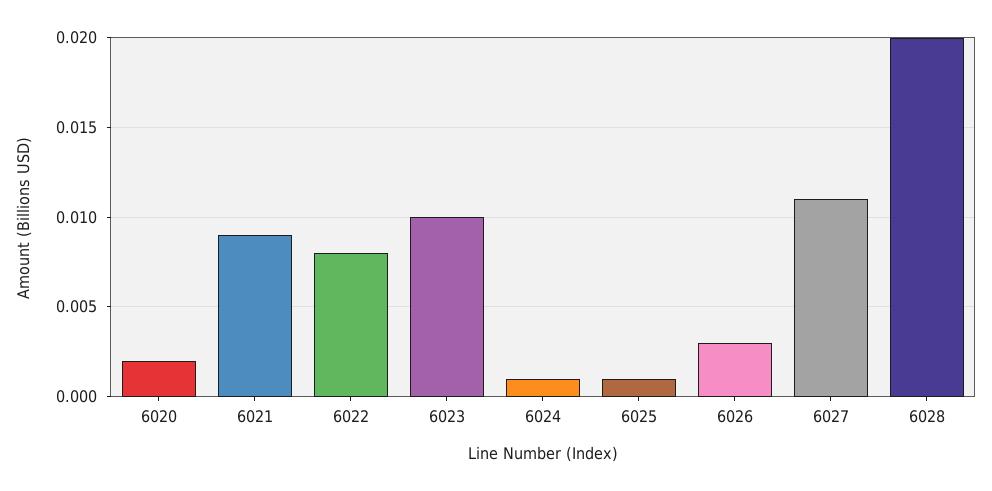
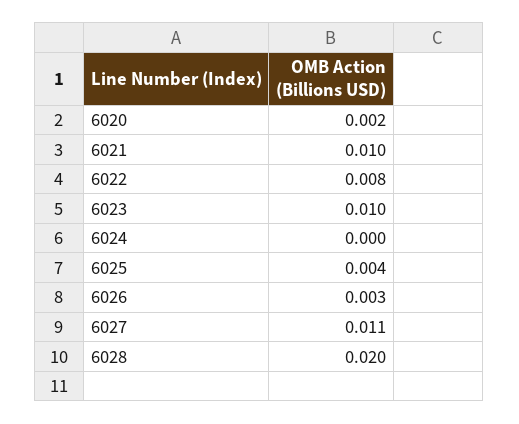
6021: 0.009 -> 0.01
6024: 0.001 -> 0
6025: 0.001 -> 0.004

